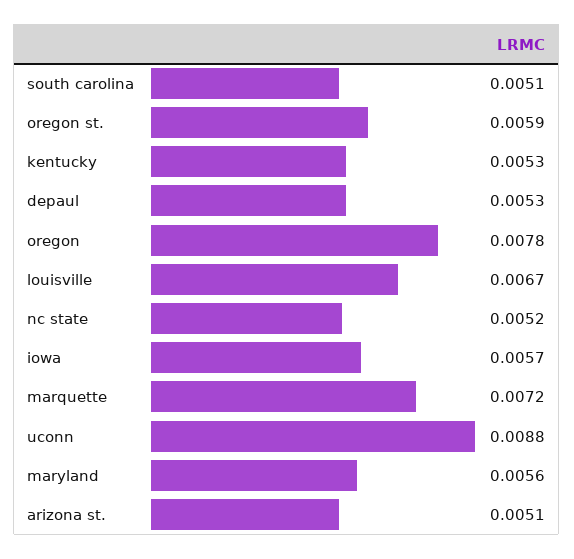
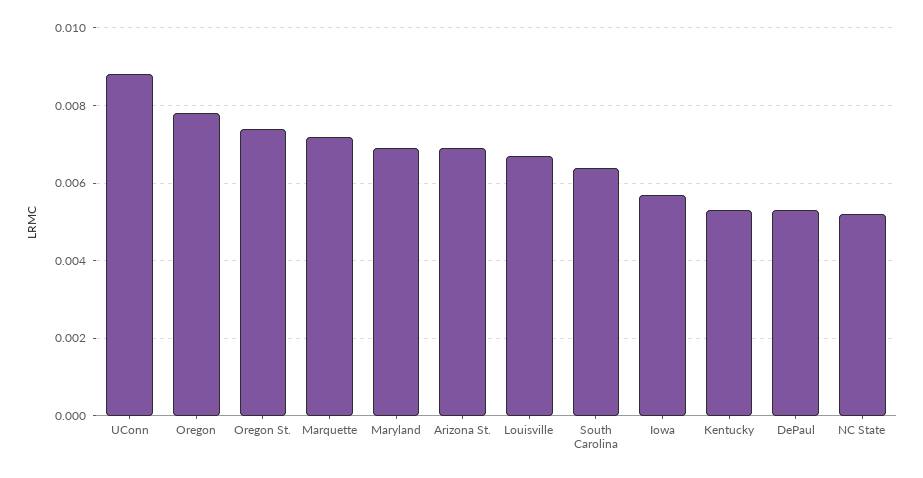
south carolina: 0.0051 -> 0.0065
oregon st.: 0.0059 -> 0.0075
maryland: 0.0056 -> 0.007
arizona st.: 0.0051 -> 0.007

